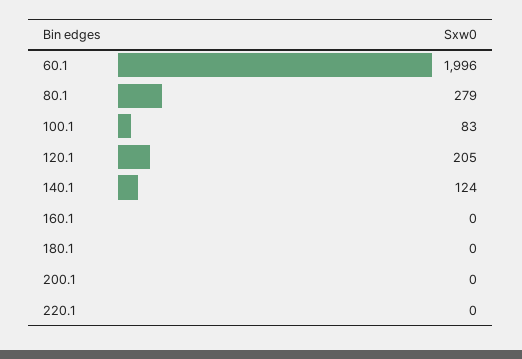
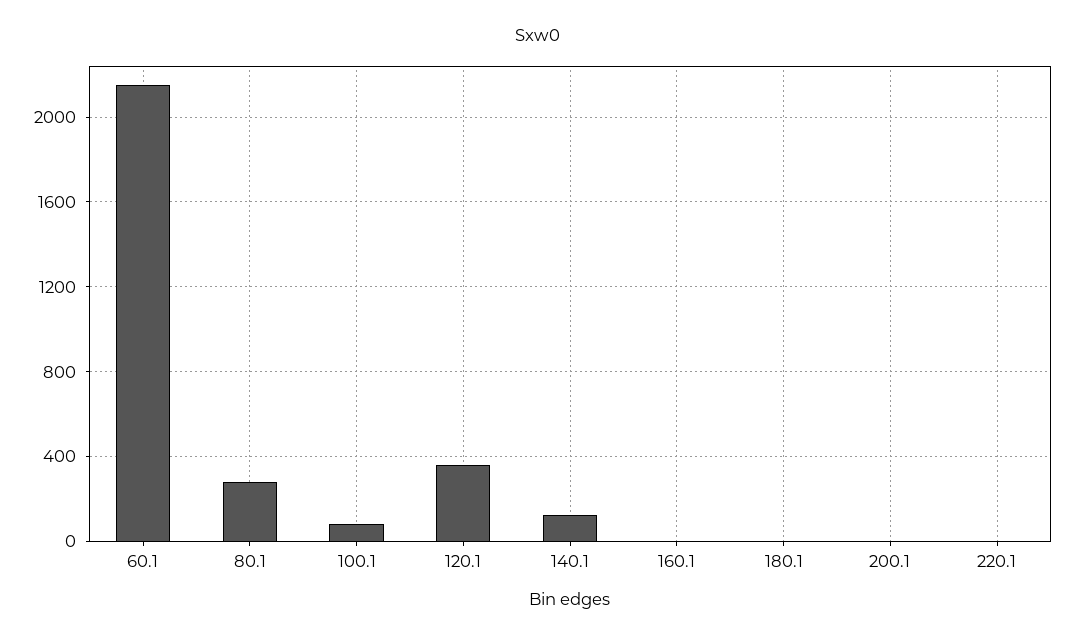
60.1: 1996 -> 2150
120.1: 205 -> 350

